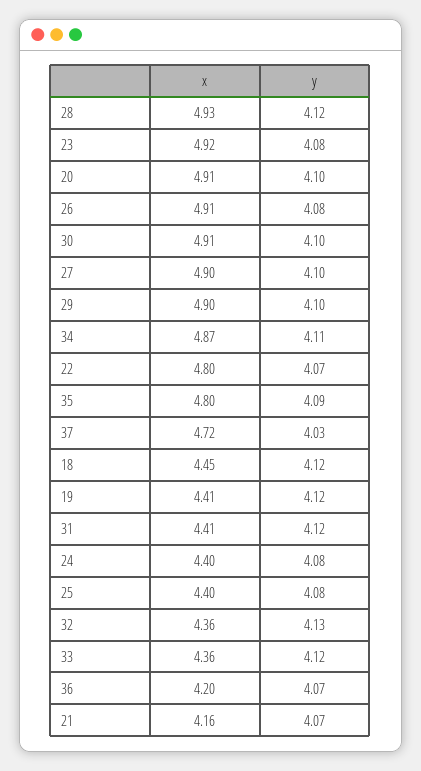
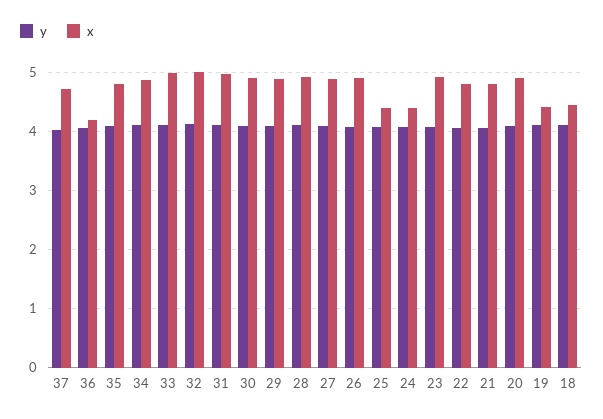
x, 31: 4.41 -> 5
x, 32: 4.36 -> 5
x, 33: 4.36 -> 5
x, 21: 4.16 -> 4.8

